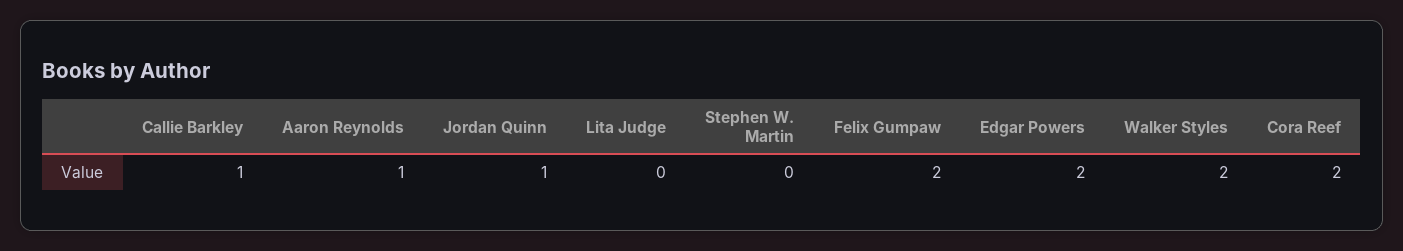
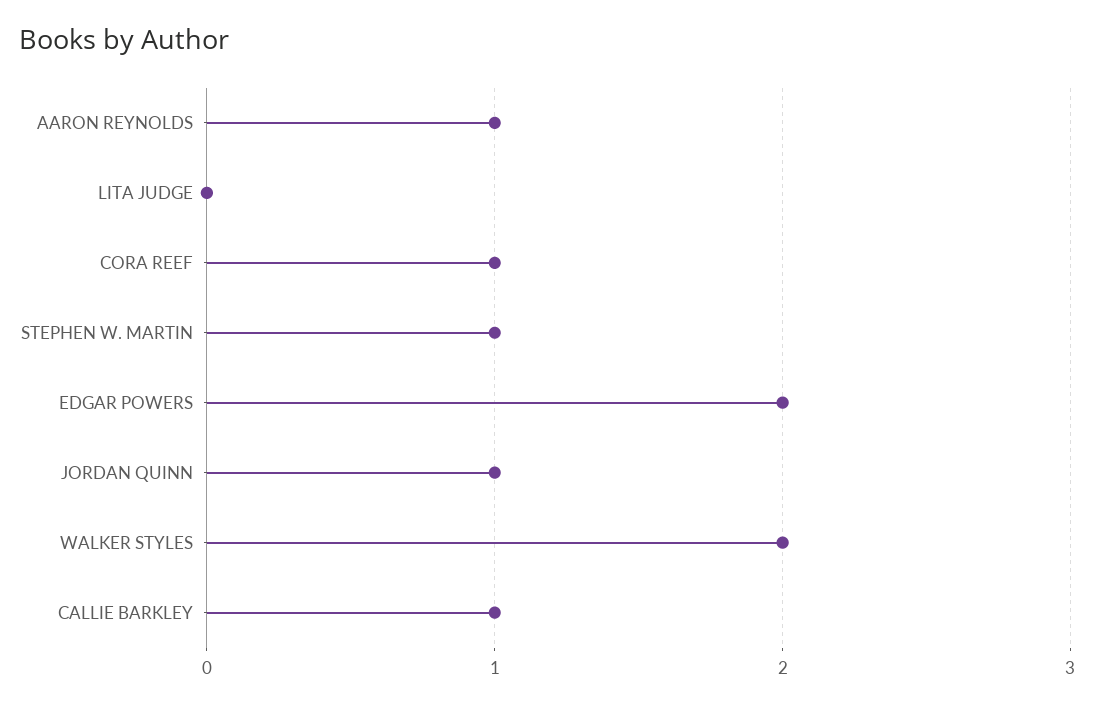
Stephen W. Martin: 0 -> 1
Felix Gumpaw: 2 -> none
Cora Reef: 2 -> 1

